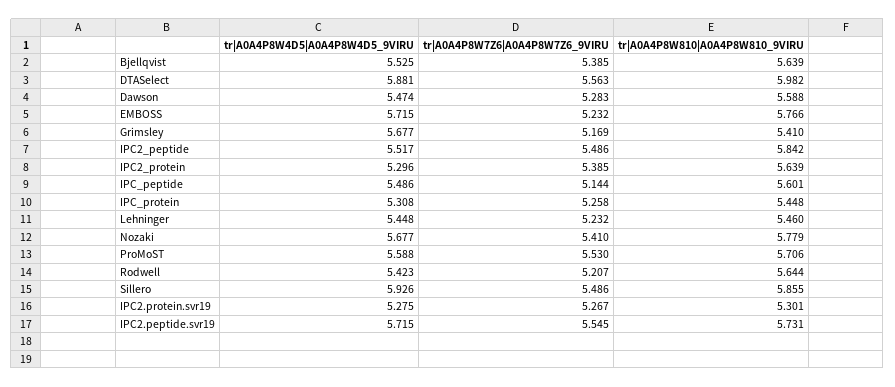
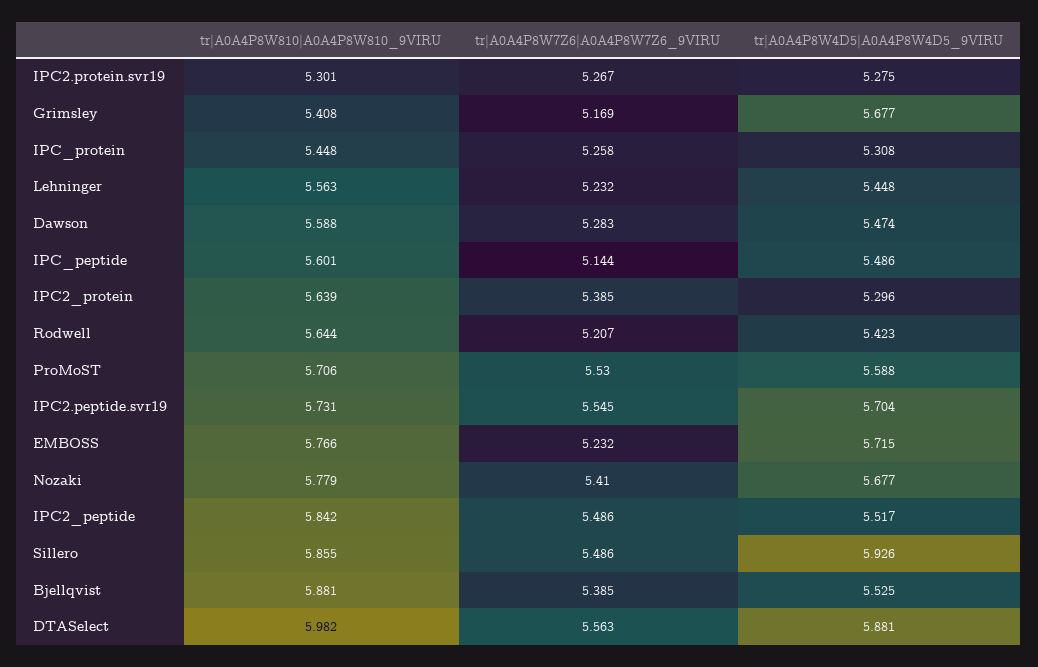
tr|A0A4P8W810|A0A4P8W810_9VIRU, Bjellqvist: 5.639 -> 5.881
tr|A0A4P8W810|A0A4P8W810_9VIRU, Grimsley: 5.41 -> 5.408
tr|A0A4P8W810|A0A4P8W810_9VIRU, Lehninger: 5.46 -> 5.563
tr|A0A4P8W4D5|A0A4P8W4D5_9VIRU, IPC2.peptide.svr19: 5.715 -> 5.704

